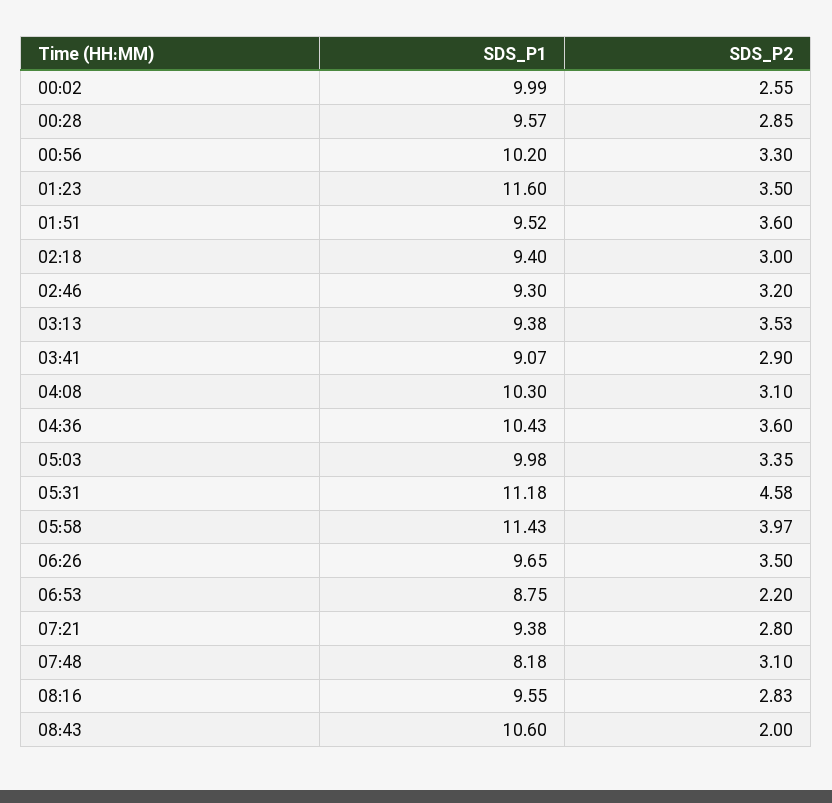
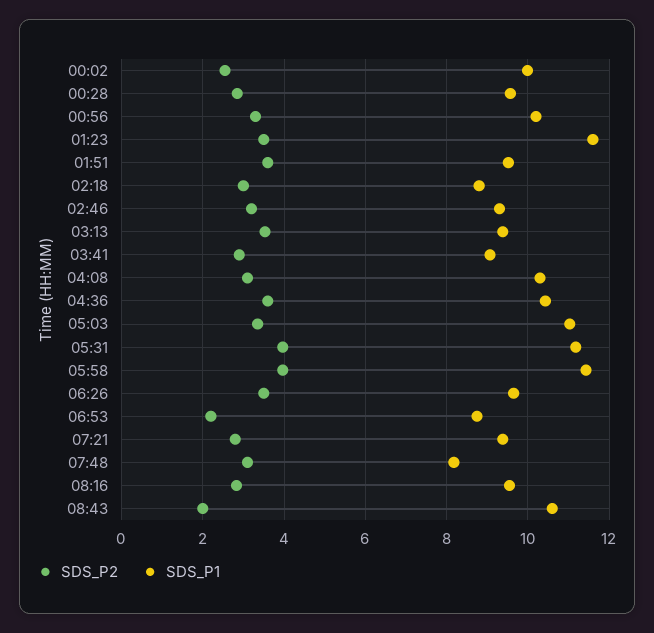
SDS_P1, 02:18: 9.4 -> 8.8
SDS_P1, 05:03: 9.98 -> 11
SDS_P2, 05:31: 4.58 -> 4

